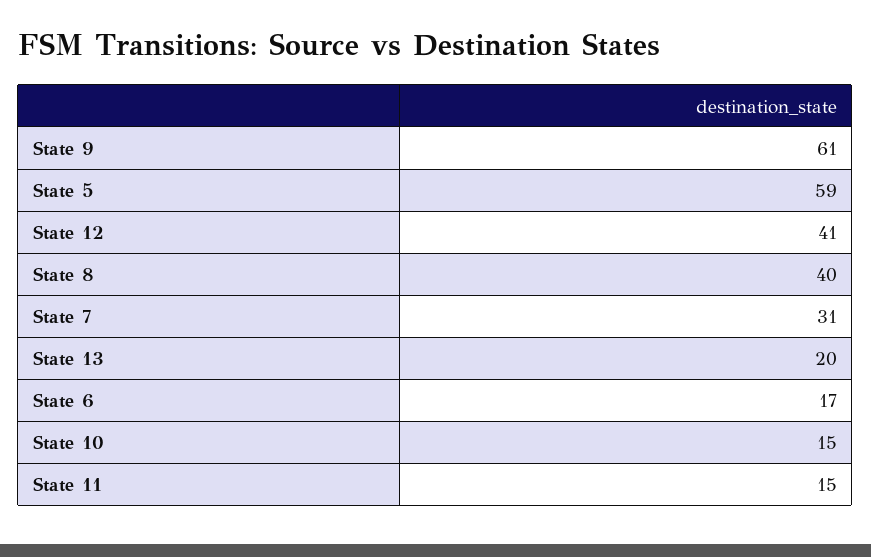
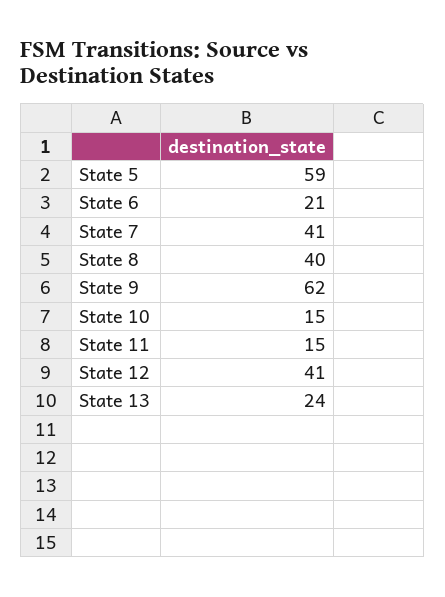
State 9: 61 -> 62
State 7: 31 -> 41
State 13: 20 -> 24
State 6: 17 -> 21

